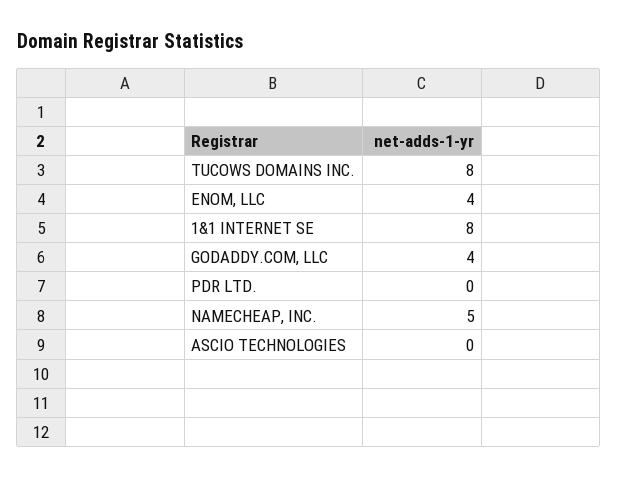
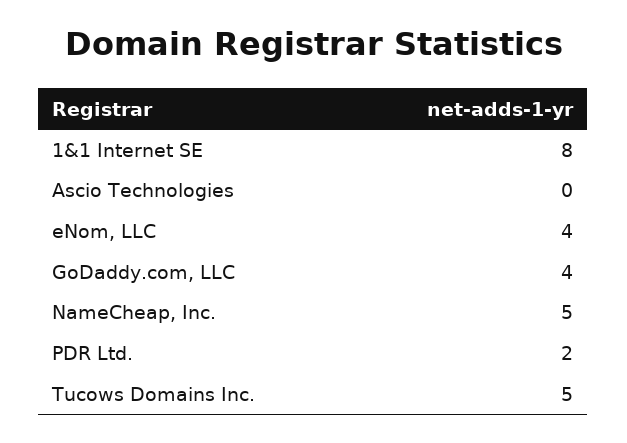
TUCOWS DOMAINS INC.: 8 -> 5
PDR LTD.: 0 -> 2

